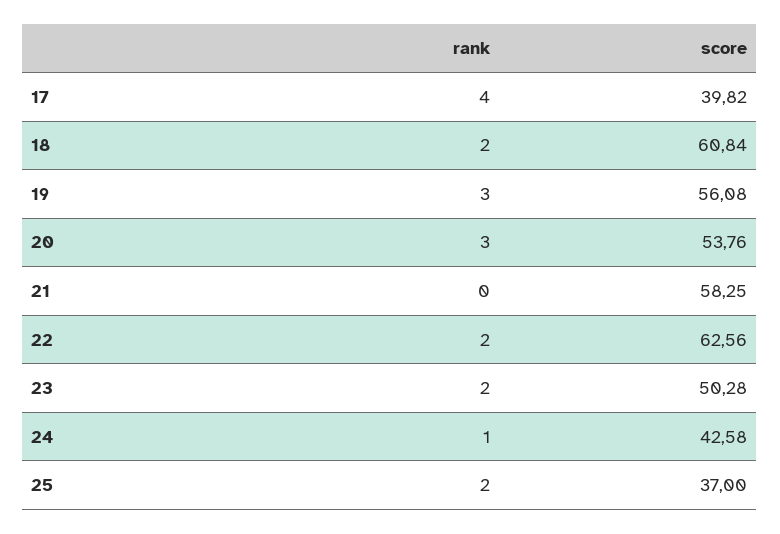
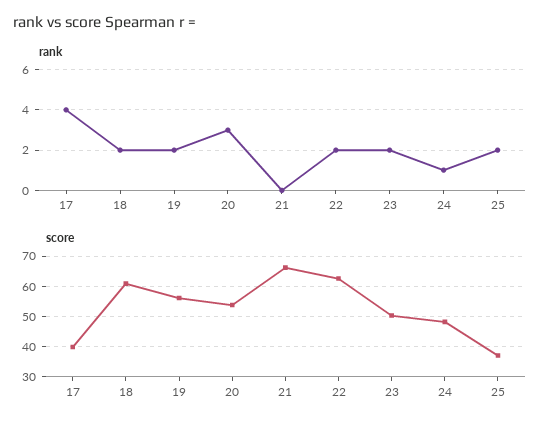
rank, 19: 3 -> 2
score, 21: 58.25 -> 66
score, 24: 42.58 -> 48

